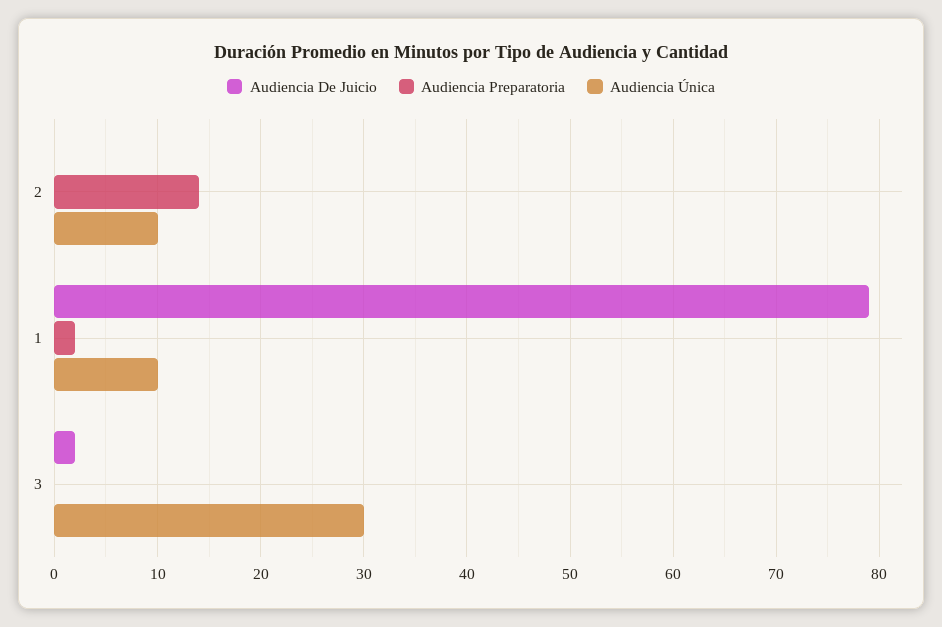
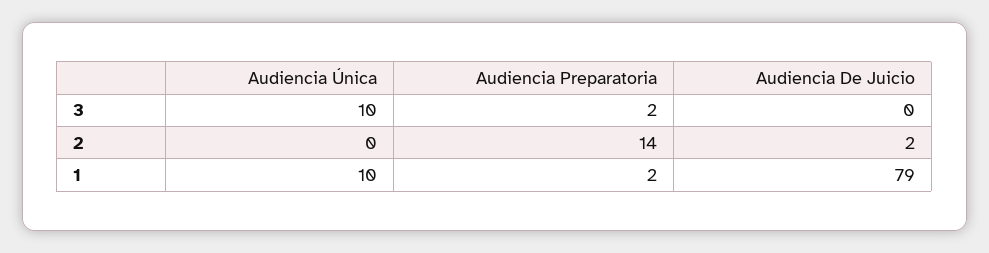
Audiencia De Juicio, 2: 0 -> 2
Audiencia Única, 2: 10 -> 0
Audiencia De Juicio, 3: 2 -> 0
Audiencia Preparatoria, 3: 0 -> 2
Audiencia Única, 3: 30 -> 10

